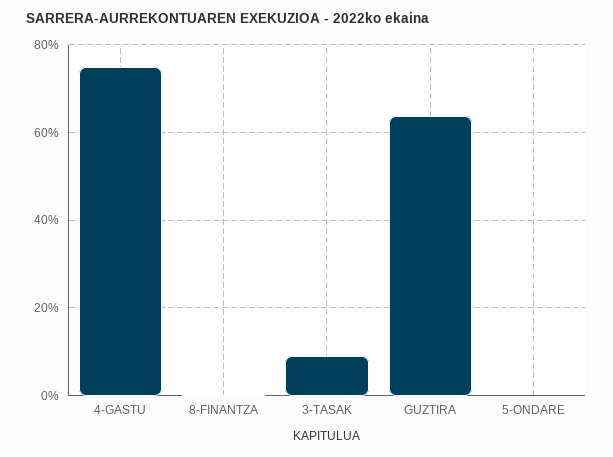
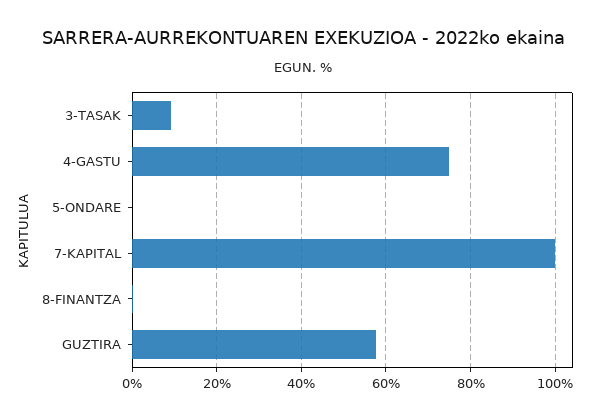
GUZTIRA: 64 -> 58
7-KAPITAL: none -> 100

